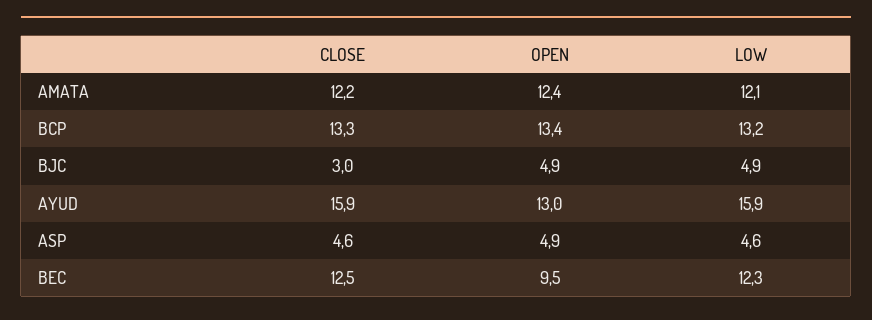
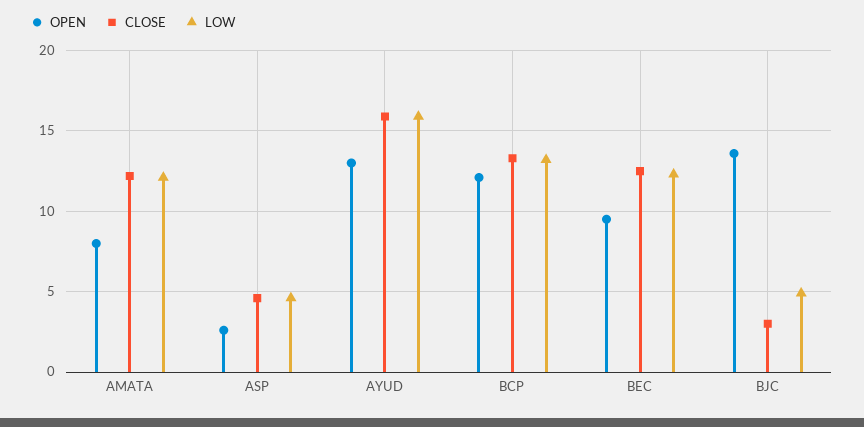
OPEN, AMATA: 12.4 -> 8
OPEN, BCP: 13.4 -> 12
OPEN, BJC: 4.9 -> 13.5
OPEN, ASP: 4.9 -> 2.5

